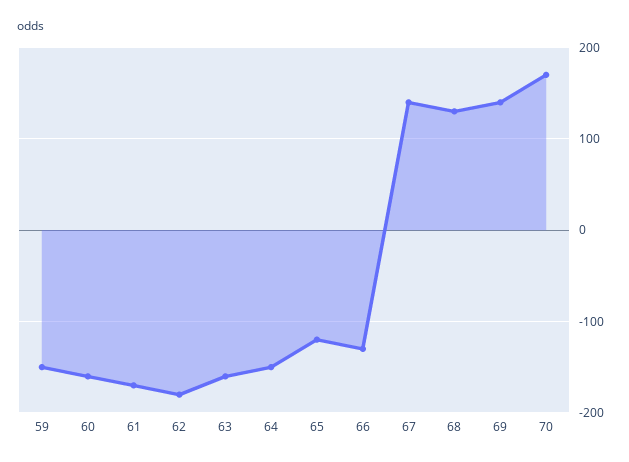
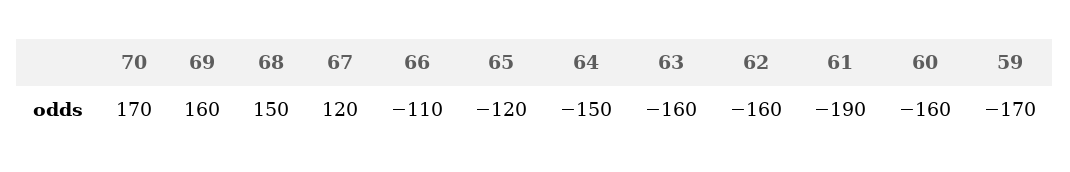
59: -150 -> -170
61: -170 -> -190
62: -180 -> -160
66: -130 -> -110
67: 140 -> 120
68: 130 -> 150
69: 140 -> 160

